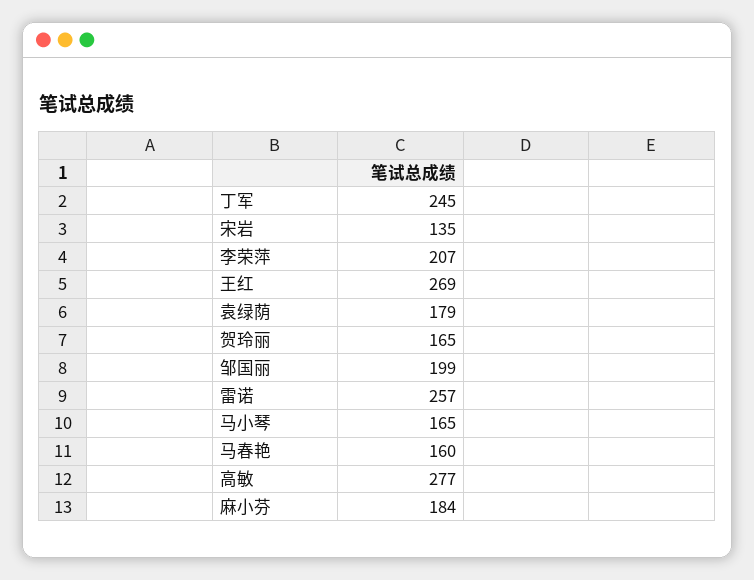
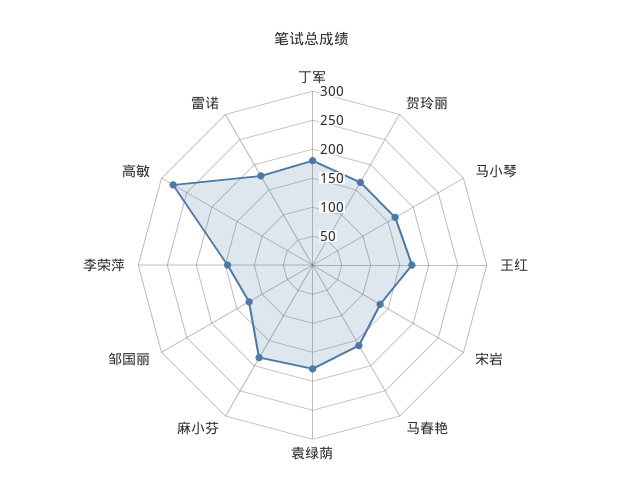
丁军: 245 -> 175
李荣萍: 207 -> 150
王红: 269 -> 175
邹国丽: 199 -> 125
雷诺: 257 -> 175

